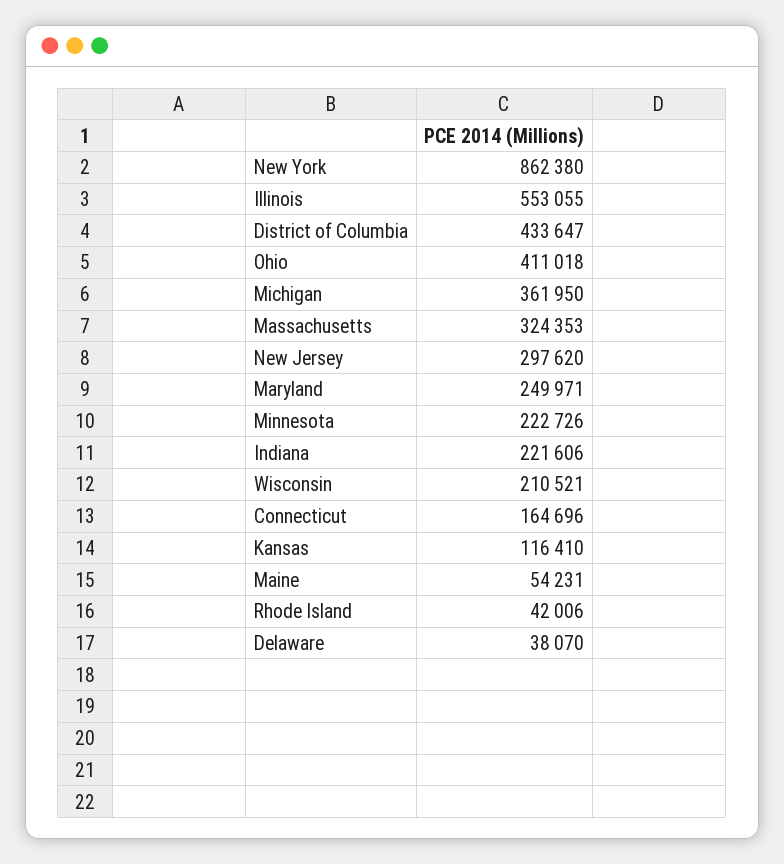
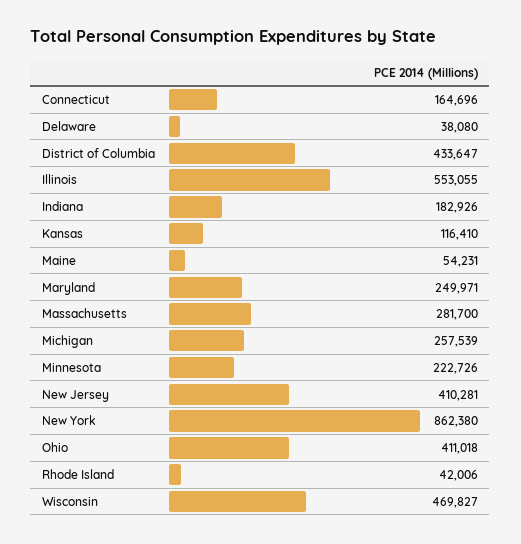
Michigan: 361950 -> 257539
Massachusetts: 324353 -> 281700
New Jersey: 297620 -> 410281
Indiana: 221606 -> 182926
Wisconsin: 210521 -> 469827
Delaware: 38070 -> 38080

